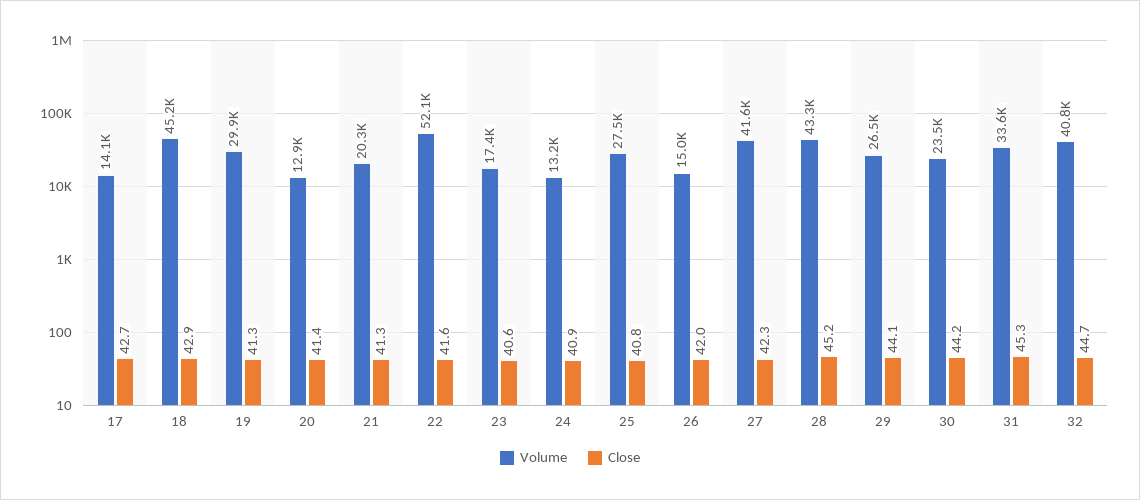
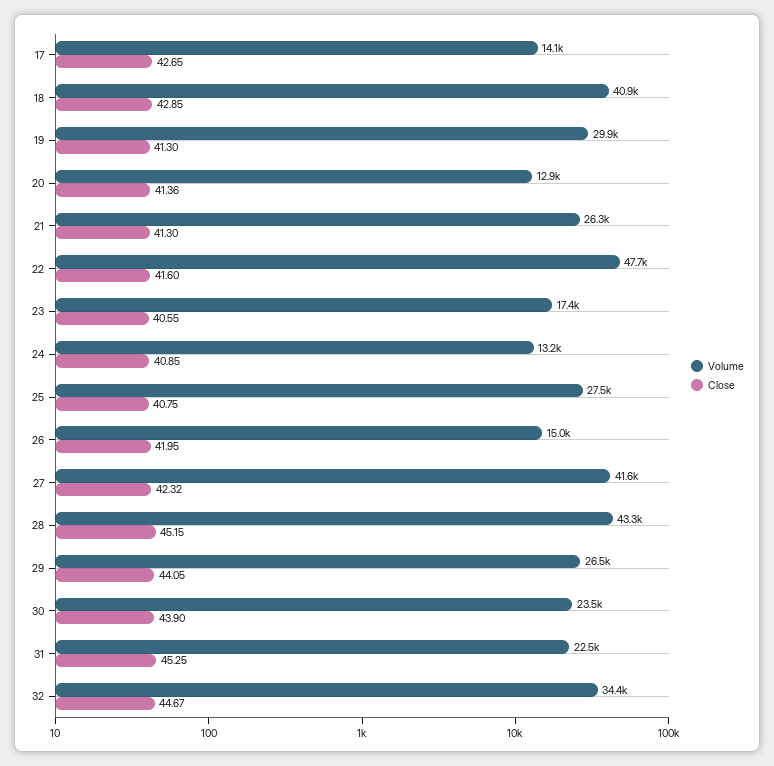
Volume, 18: 45200 -> 40900
Volume, 21: 20300 -> 26300
Volume, 22: 52100 -> 47700
Close, 30: 44.2 -> 43.9
Volume, 31: 33600 -> 22500
Volume, 32: 40800 -> 34400

